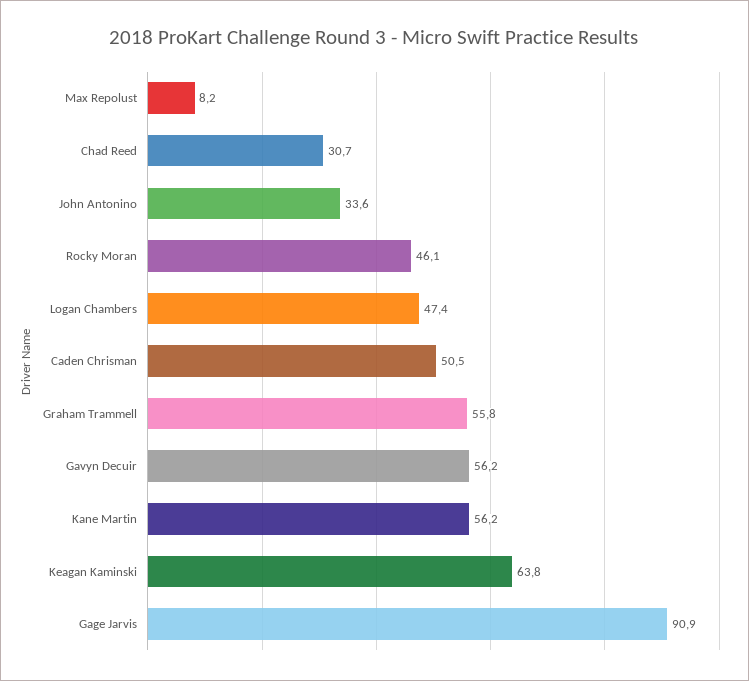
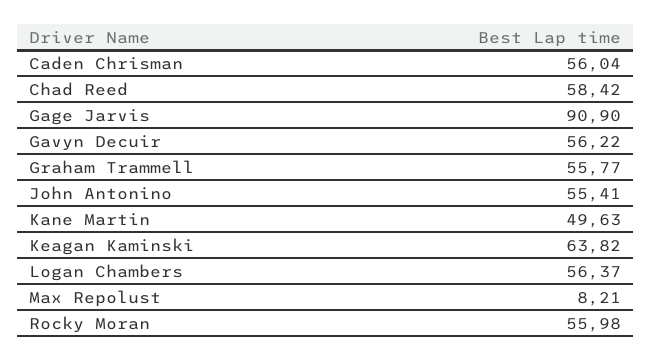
Chad Reed: 30.7 -> 58.42
John Antonino: 33.6 -> 55.41
Rocky Moran: 46.1 -> 55.98
Logan Chambers: 47.4 -> 56.37
Caden Chrisman: 50.5 -> 56.04
Kane Martin: 56.2 -> 49.63

